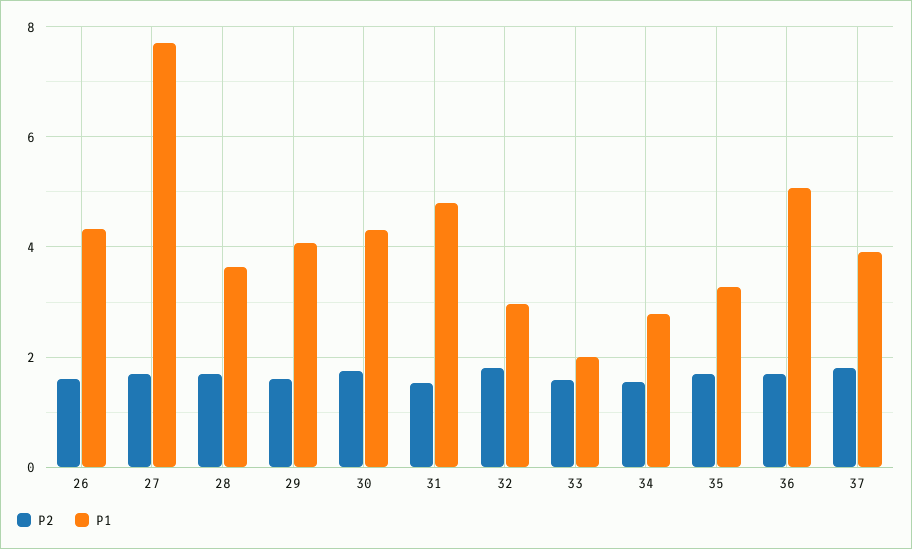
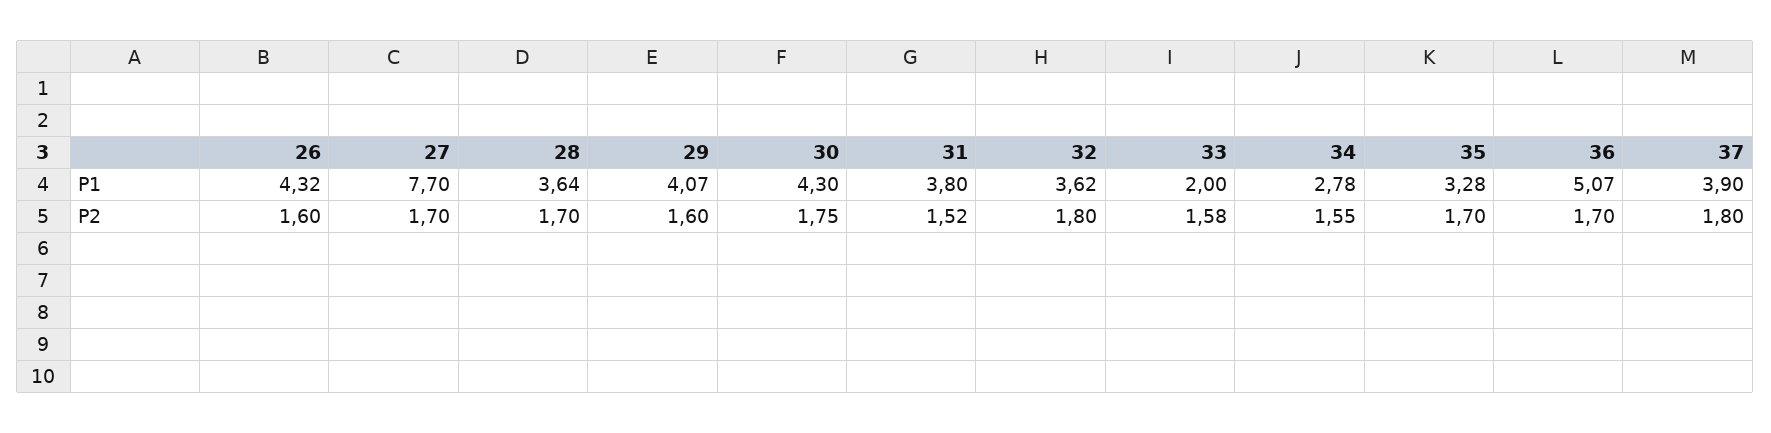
P1, 31: 4.8 -> 3.8
P1, 32: 3 -> 3.62

